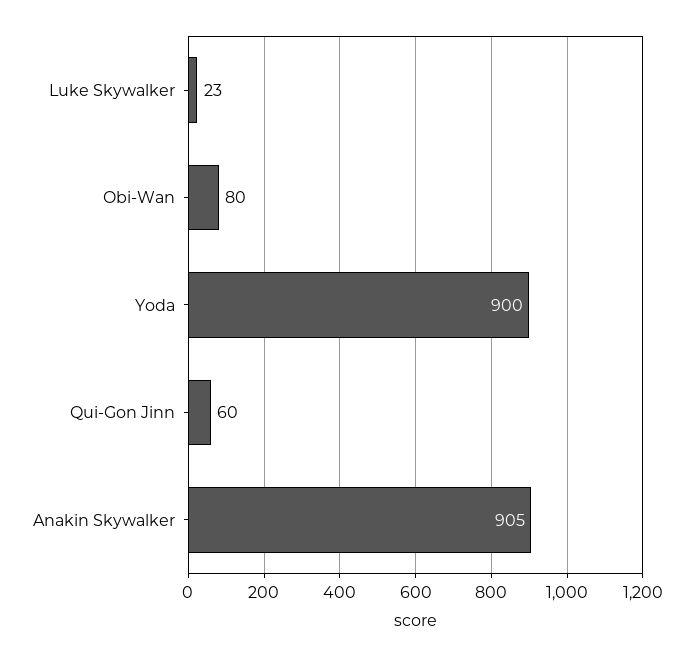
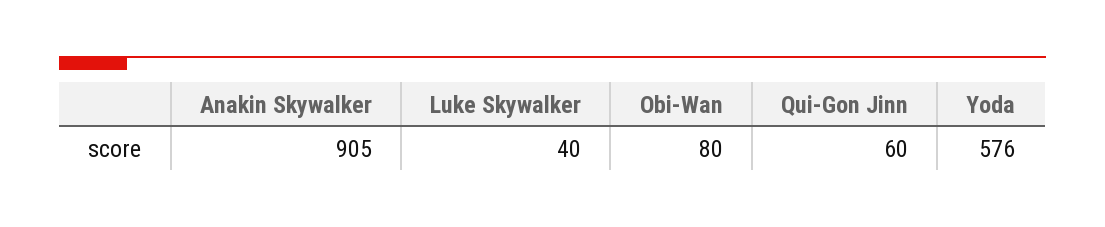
Luke Skywalker: 23 -> 40
Yoda: 900 -> 576

